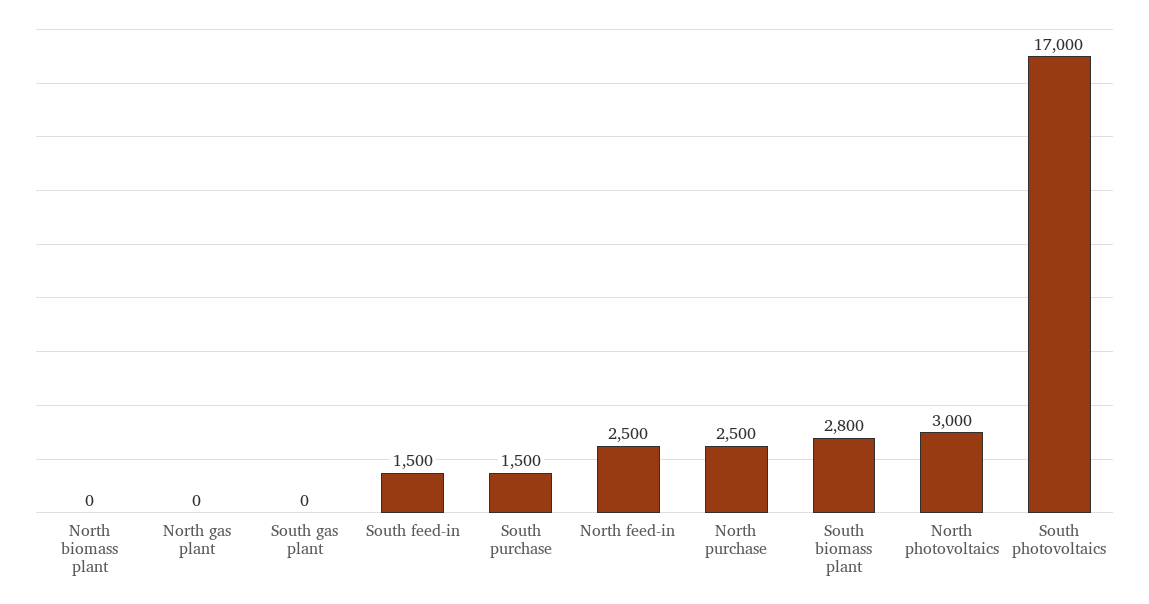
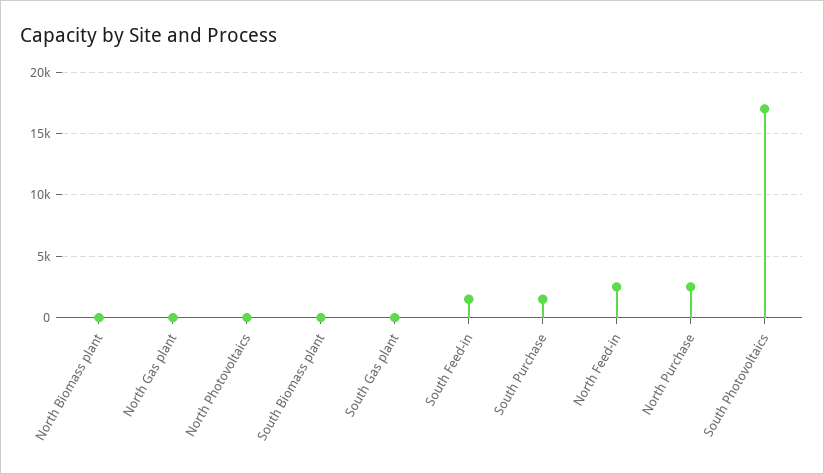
South biomass plant: 2800 -> 0
North photovoltaics: 3000 -> 0

